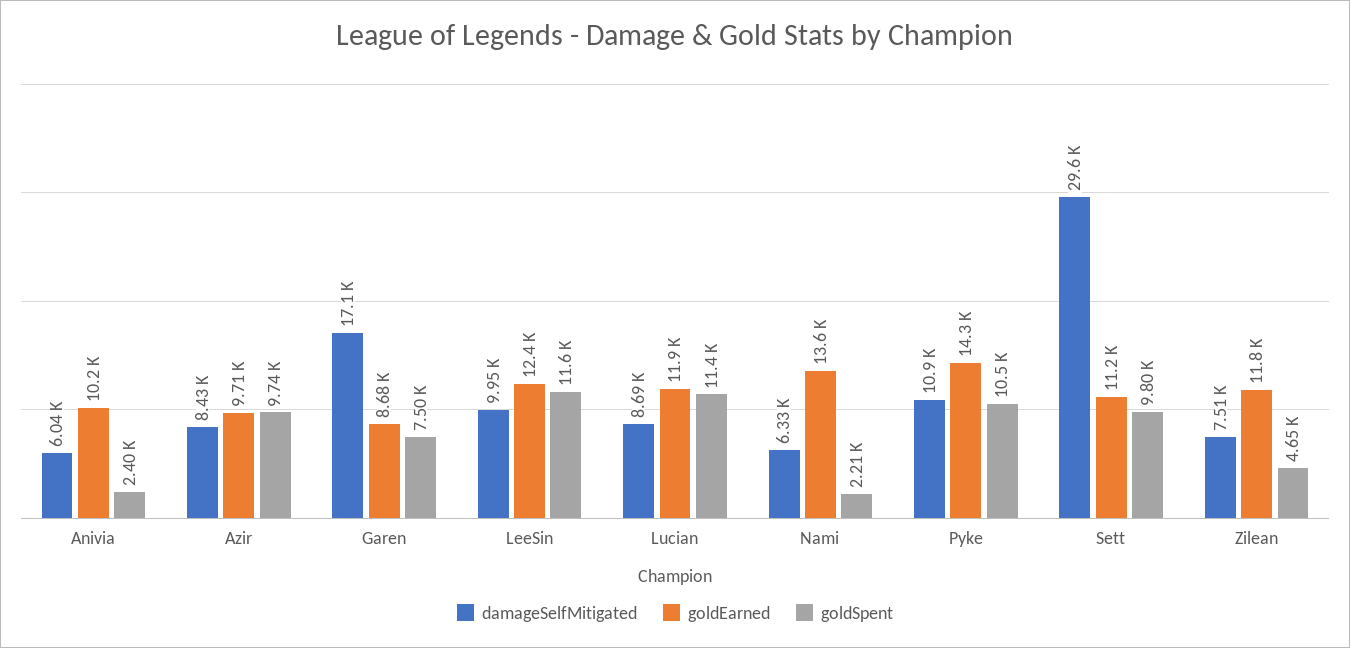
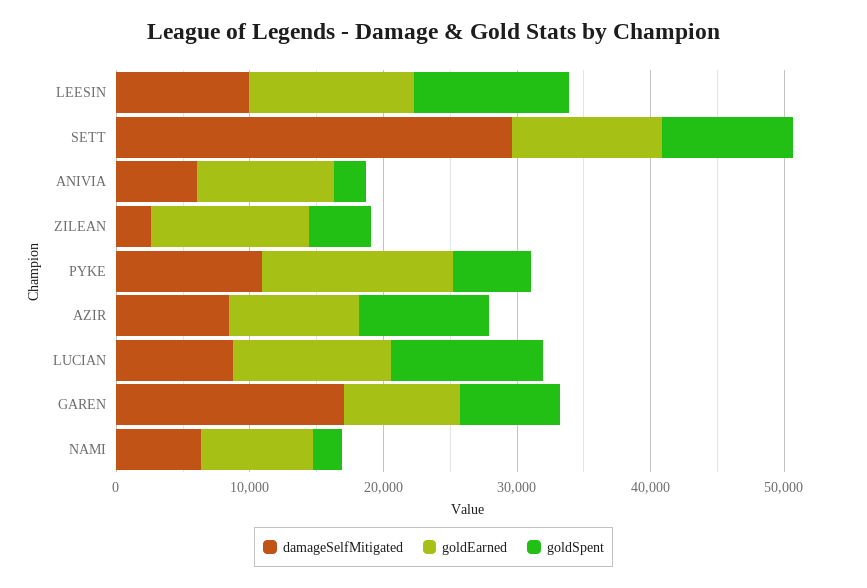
goldEarned, Nami: 13600 -> 8000
goldSpent, Pyke: 10500 -> 6000
damageSelfMitigated, Zilean: 7510 -> 2000

